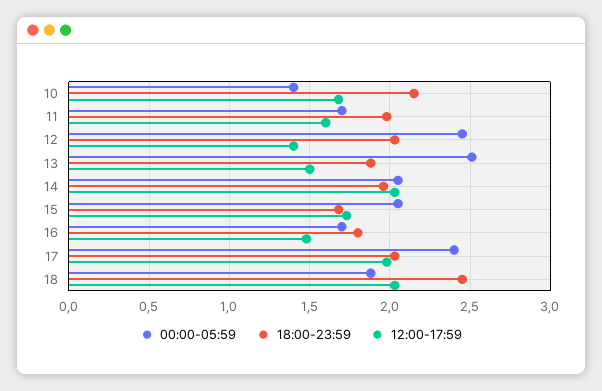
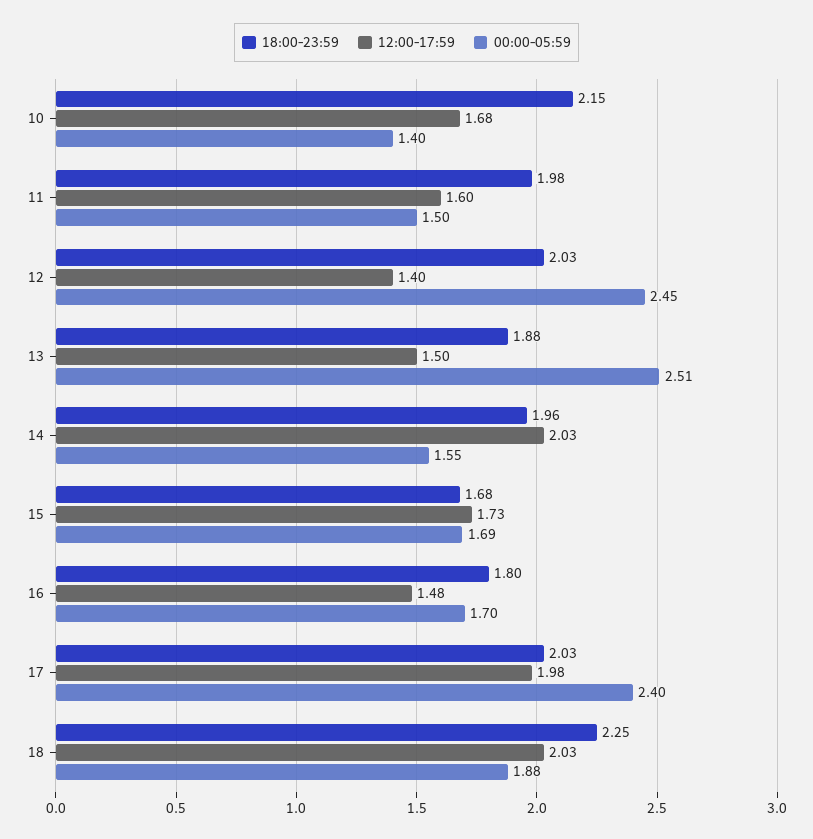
00:00-05:59, 11: 1.7 -> 1.5
00:00-05:59, 14: 2.05 -> 1.55
00:00-05:59, 15: 2.05 -> 1.69
18:00-23:59, 18: 2.45 -> 2.25

